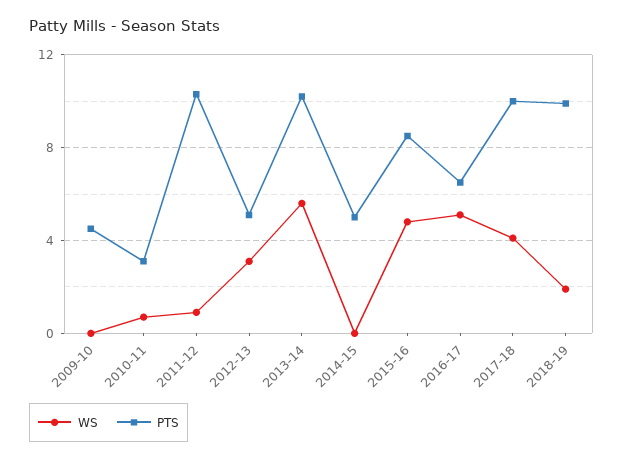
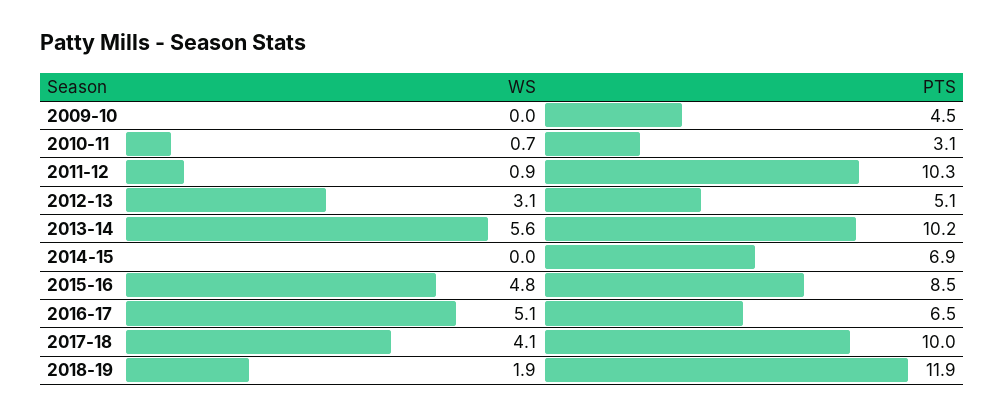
PTS, 2014-15: 5 -> 6.9
PTS, 2018-19: 10 -> 11.9

